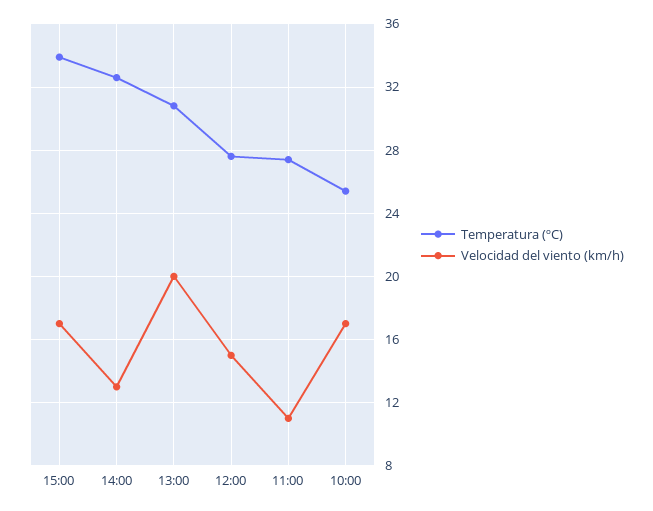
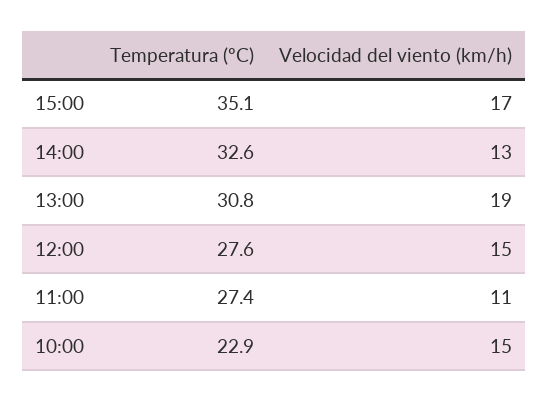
Temperatura (ºC), 15:00: 34 -> 35.1
Velocidad del viento (km/h), 13:00: 20 -> 19
Temperatura (ºC), 10:00: 25.5 -> 22.9
Velocidad del viento (km/h), 10:00: 17 -> 15

